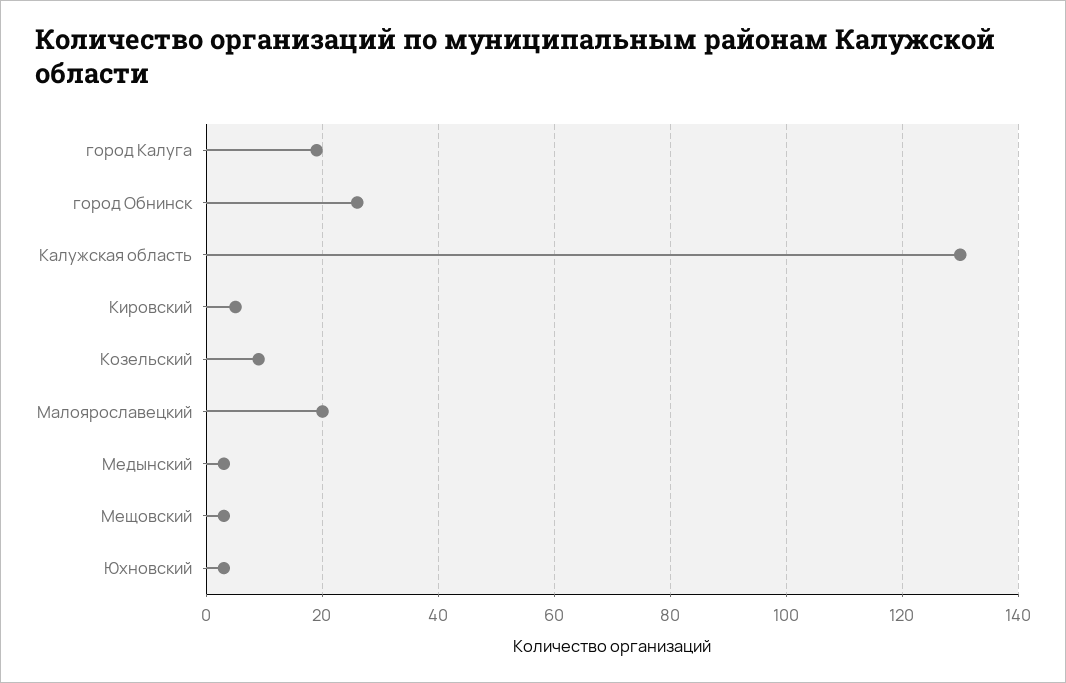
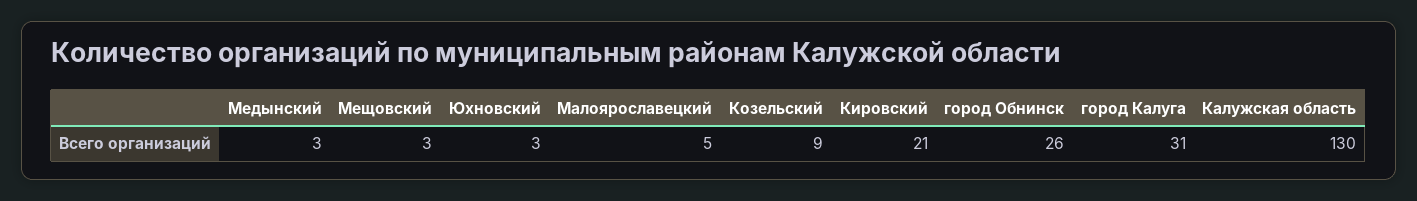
город Калуга: 20 -> 31
Кировский: 5 -> 21
Малоярославецкий: 20 -> 5

